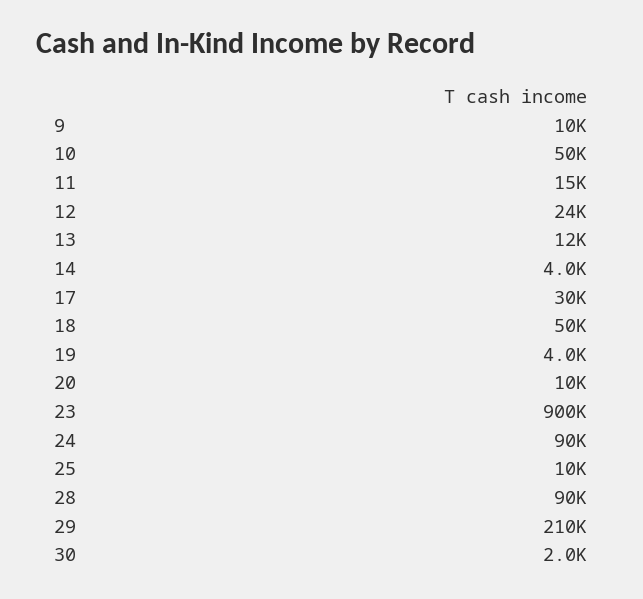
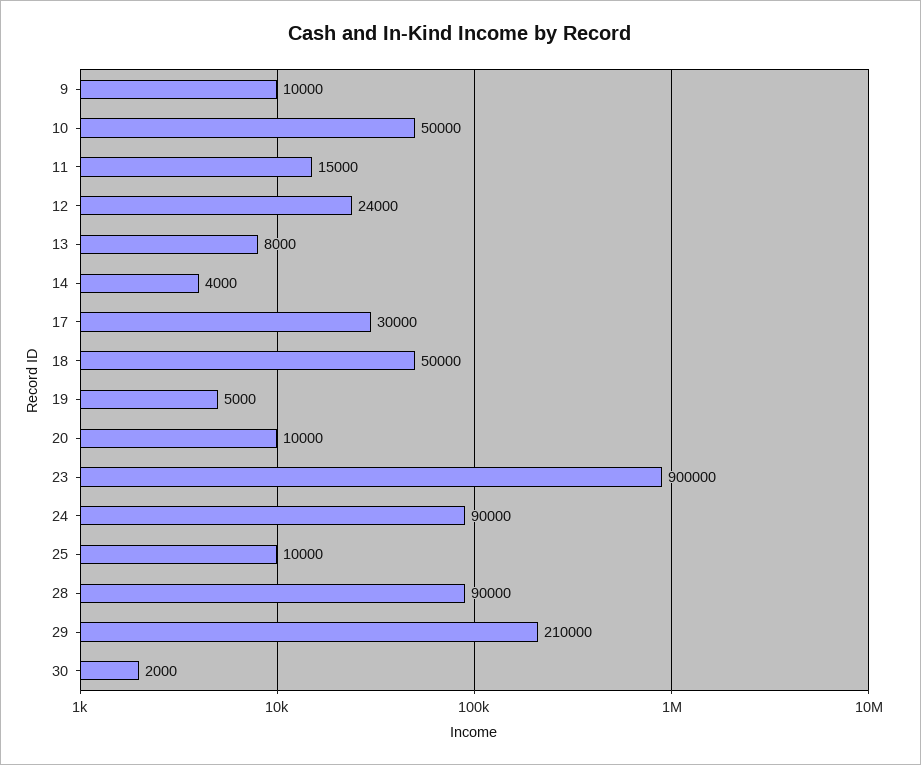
13: 12000 -> 8000
19: 4000 -> 5000

